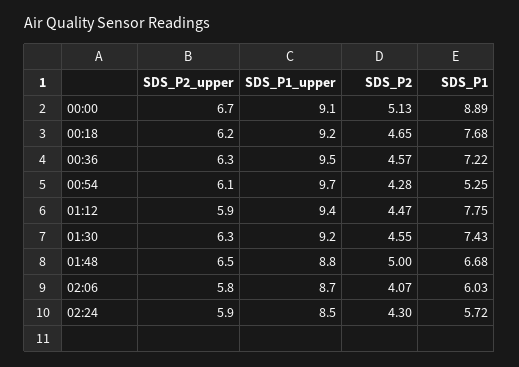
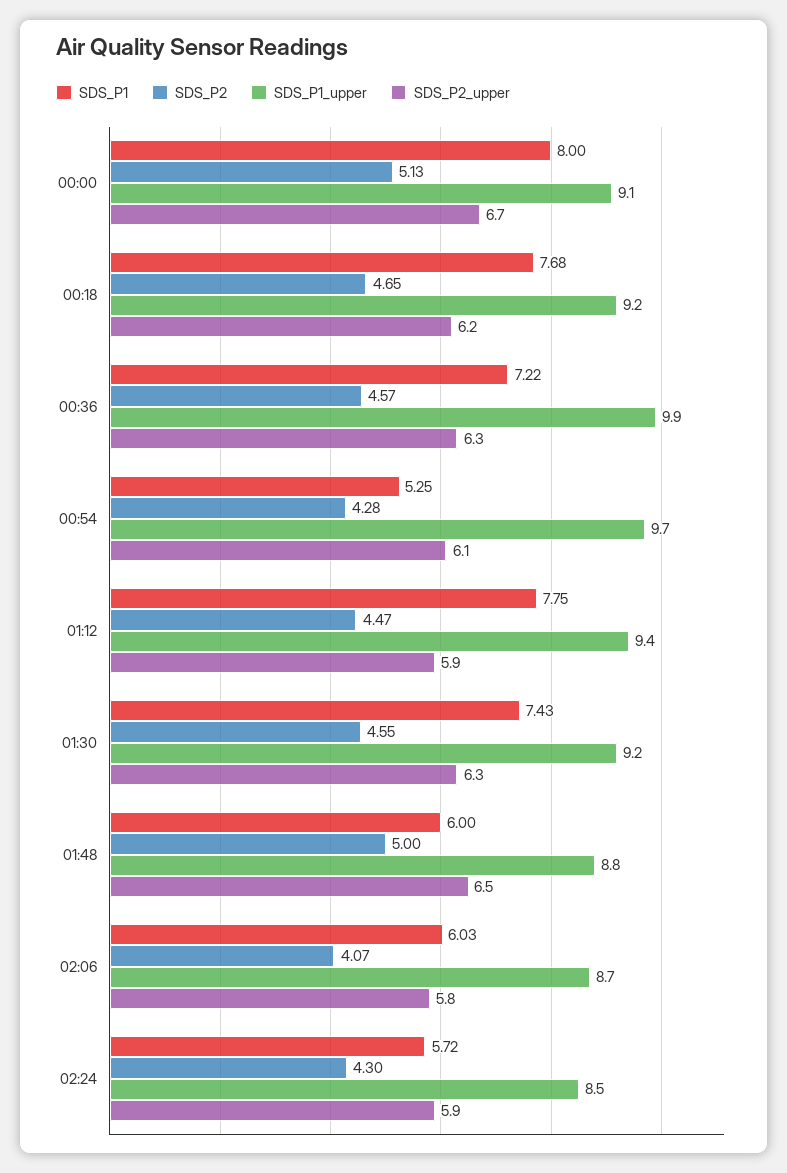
SDS_P1, 00:00: 8.89 -> 8
SDS_P1_upper, 00:36: 9.5 -> 9.9
SDS_P1, 01:48: 6.68 -> 6

